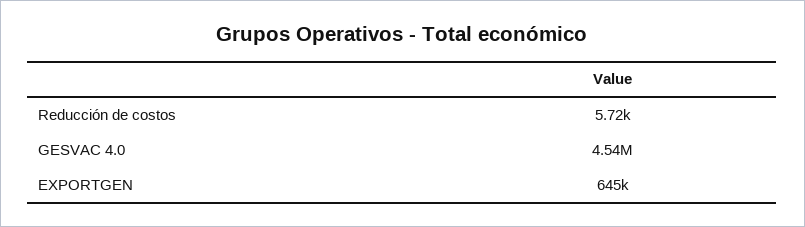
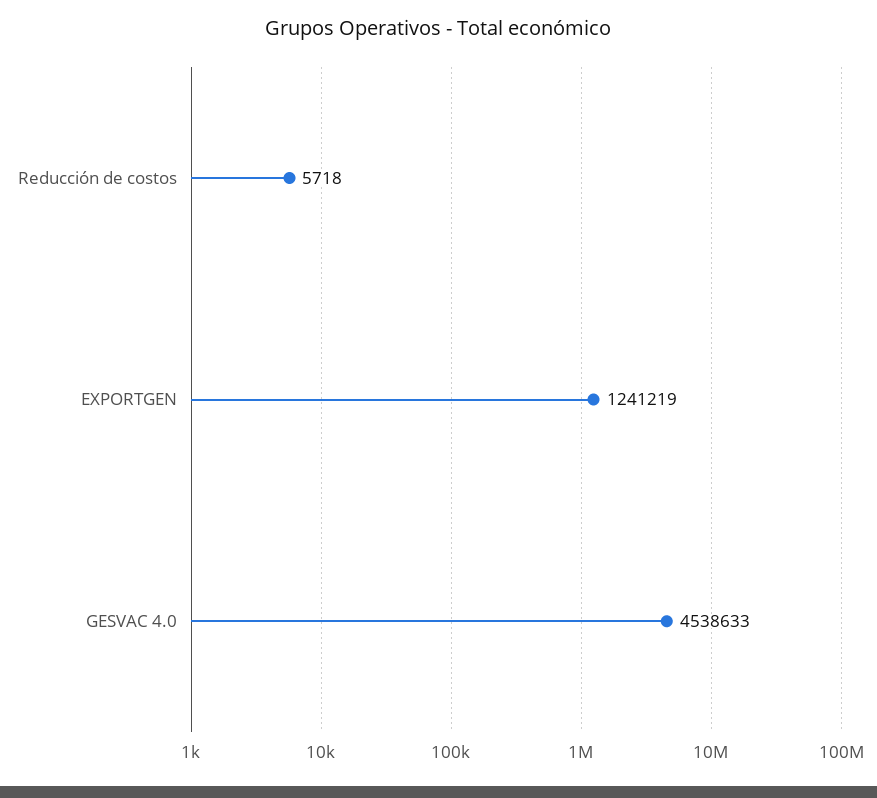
EXPORTGEN: 645000 -> 1241219

